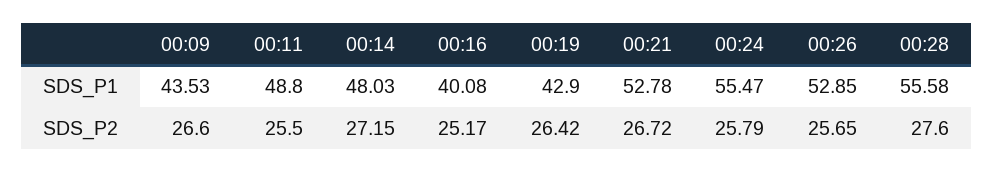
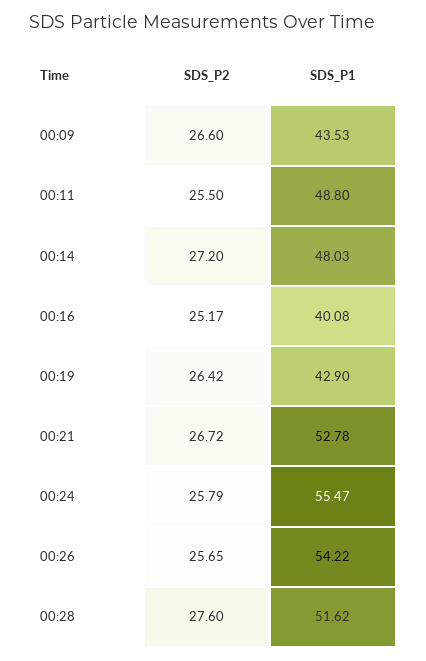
00:26, SDS_P1: 52.85 -> 54.22
00:28, SDS_P1: 55.58 -> 51.62
00:14, SDS_P2: 27.15 -> 27.2

